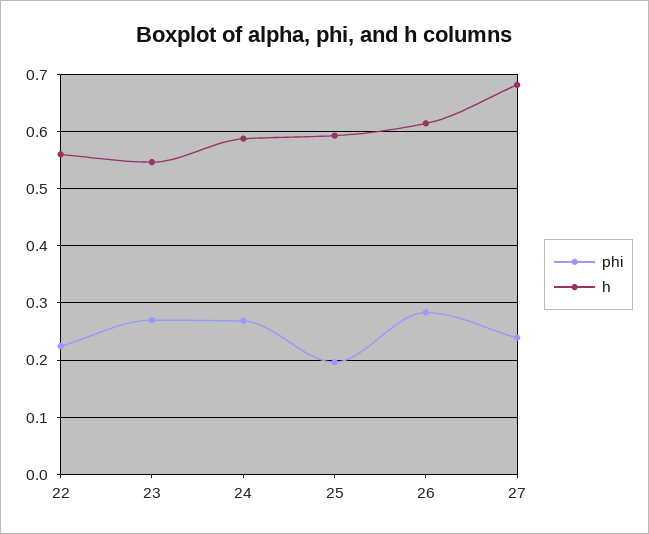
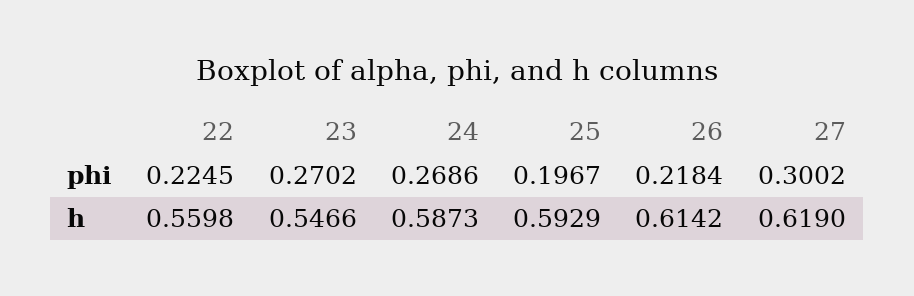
phi, 26: 0.28 -> 0.2184
phi, 27: 0.24 -> 0.3002
h, 27: 0.68 -> 0.619

